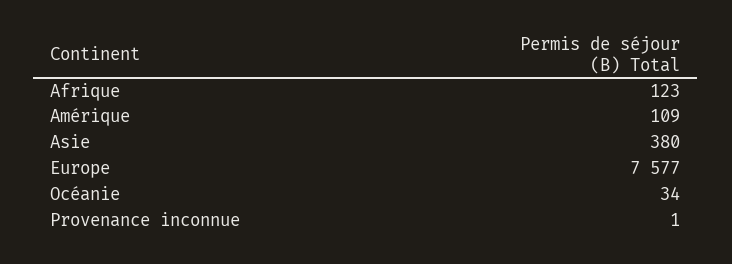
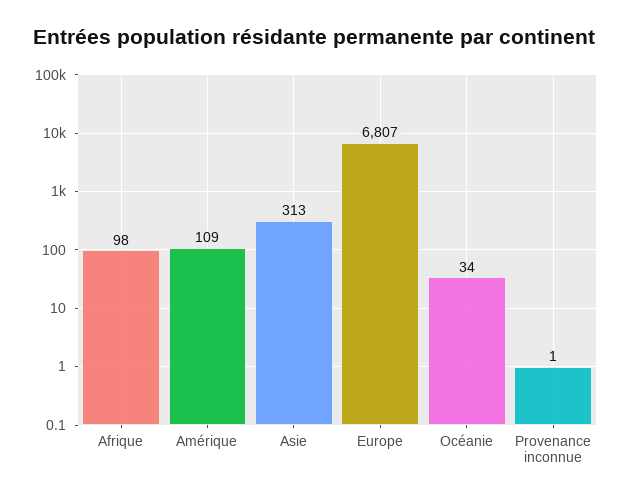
Afrique: 123 -> 98
Asie: 380 -> 313
Europe: 7577 -> 6807

